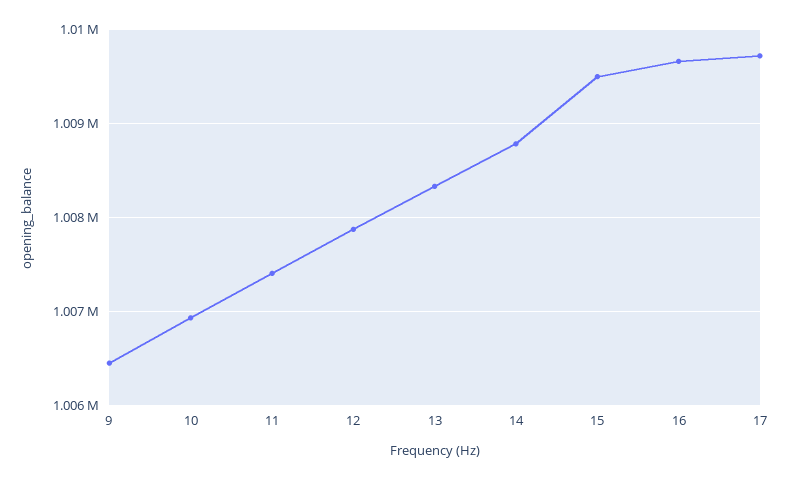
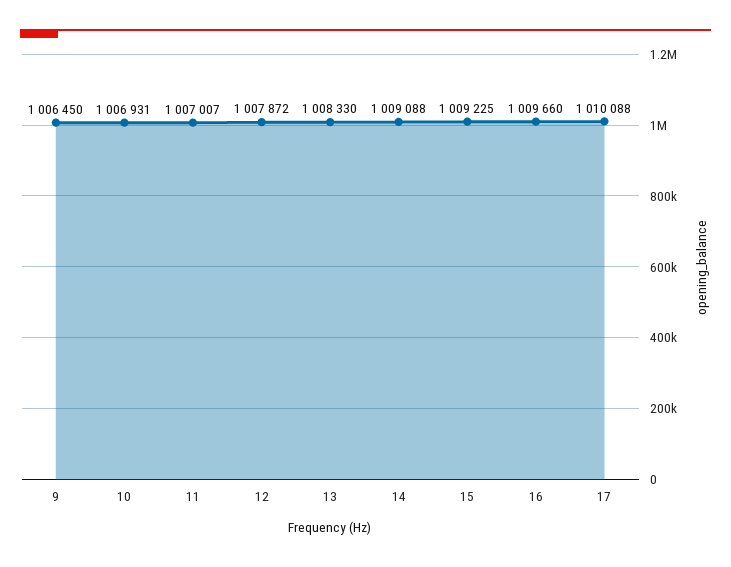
11: 1007400 -> 1007007
14: 1008800 -> 1009088
15: 1009500 -> 1009225
17: 1009700 -> 1010088

